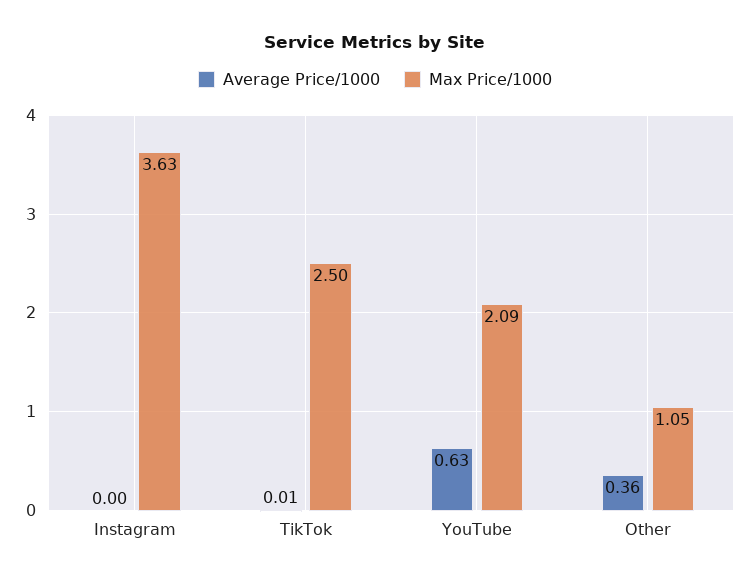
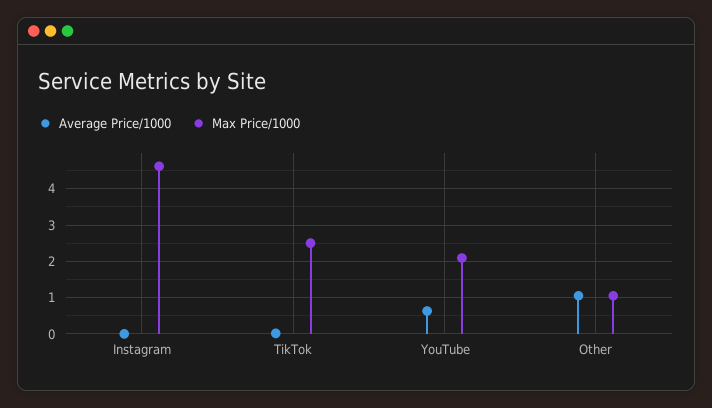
Max Price/1000, Instagram: 3.63 -> 4.6
Average Price/1000, Other: 0.36 -> 1

